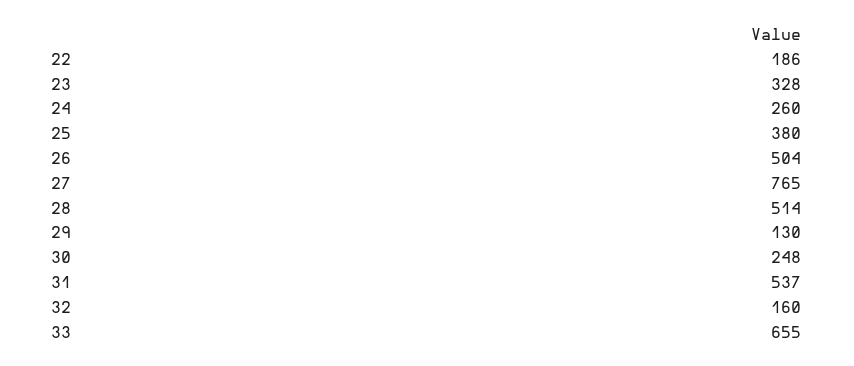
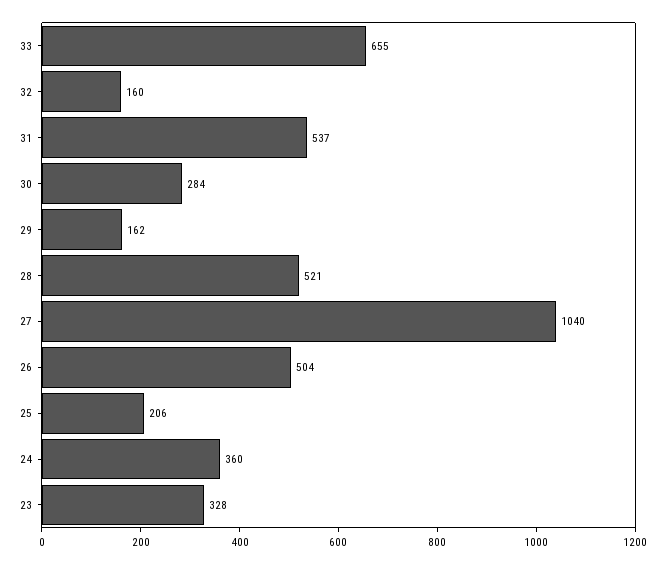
22: 186 -> none
24: 260 -> 360
25: 380 -> 206
27: 765 -> 1040
28: 514 -> 521
29: 130 -> 162
30: 248 -> 284

